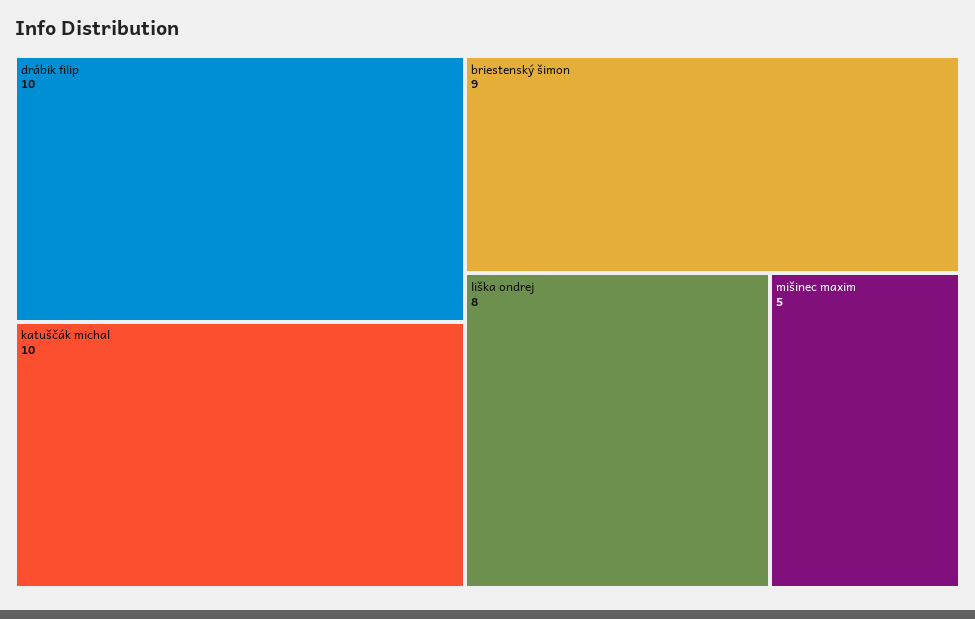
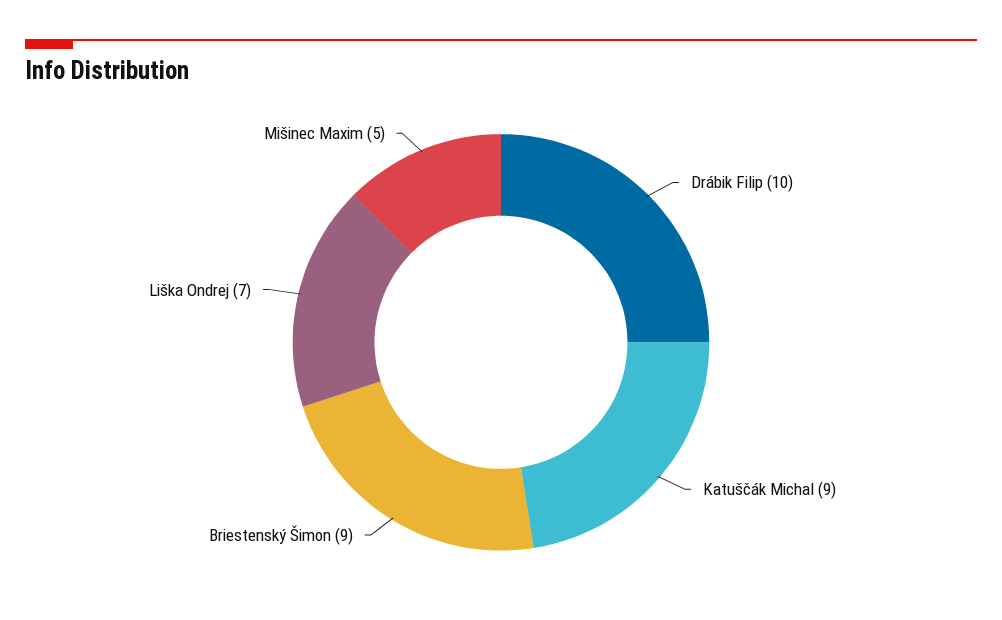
katuščák michal: 10 -> 9
liška ondrej: 8 -> 7

